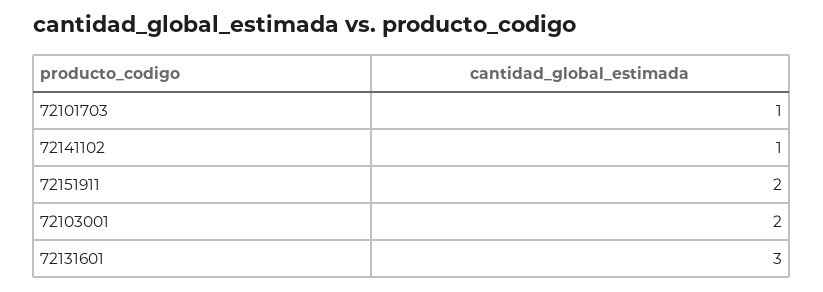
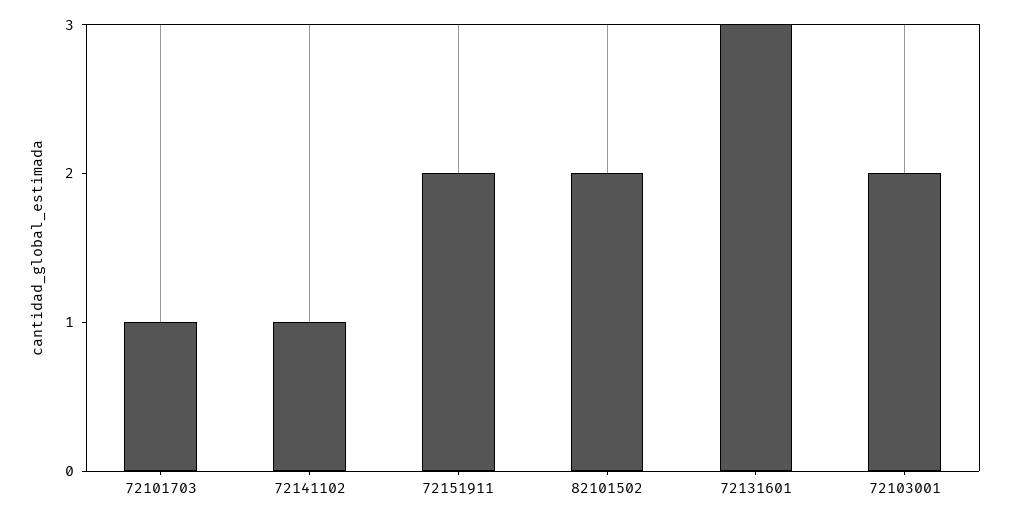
82101502: none -> 2

